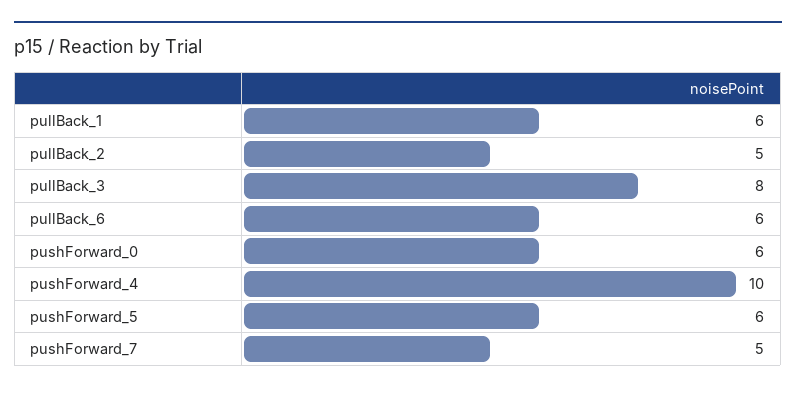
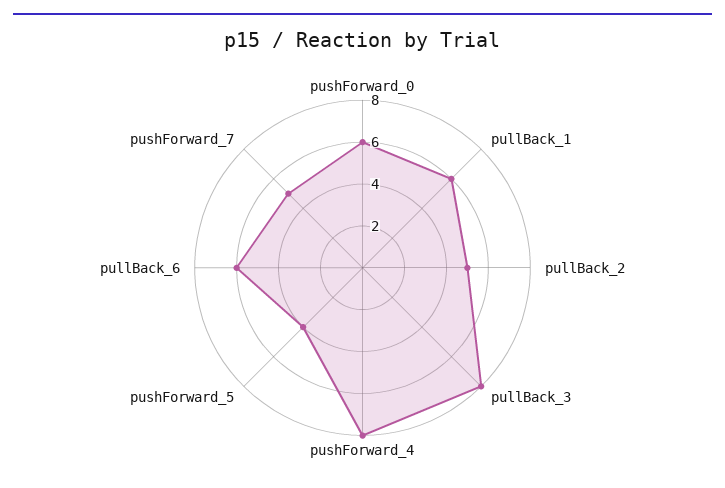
pushForward_4: 10 -> 8
pushForward_5: 6 -> 4

